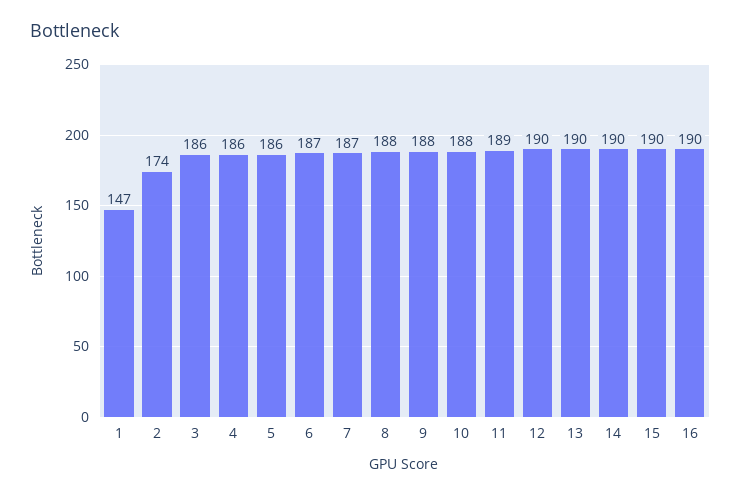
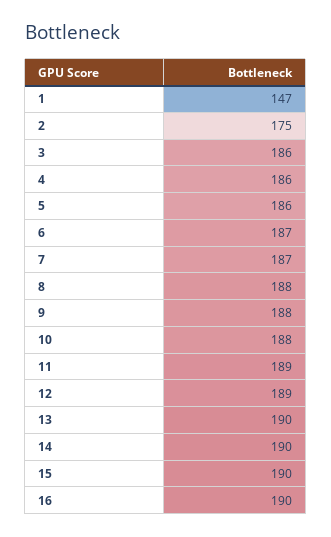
2: 174 -> 175
12: 190 -> 189

